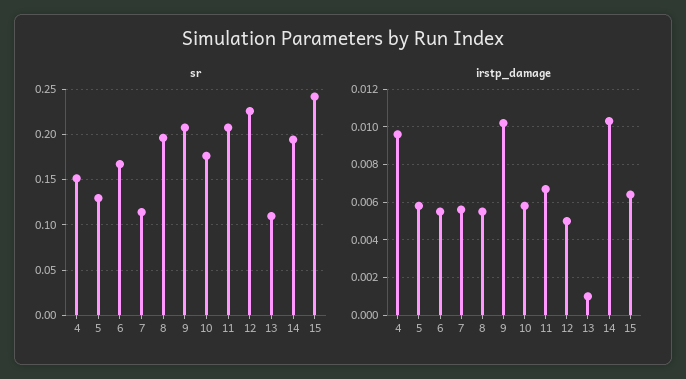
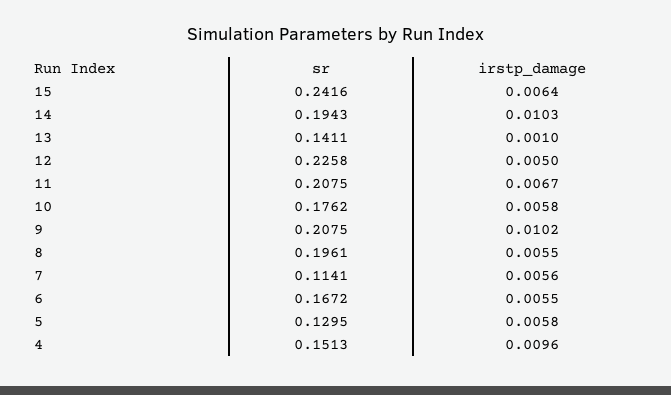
sr, 13: 0.11 -> 0.1411

